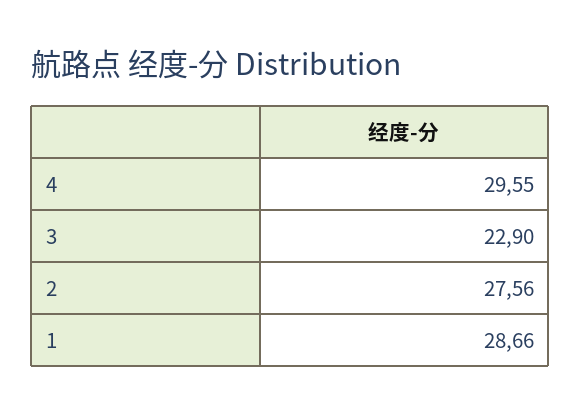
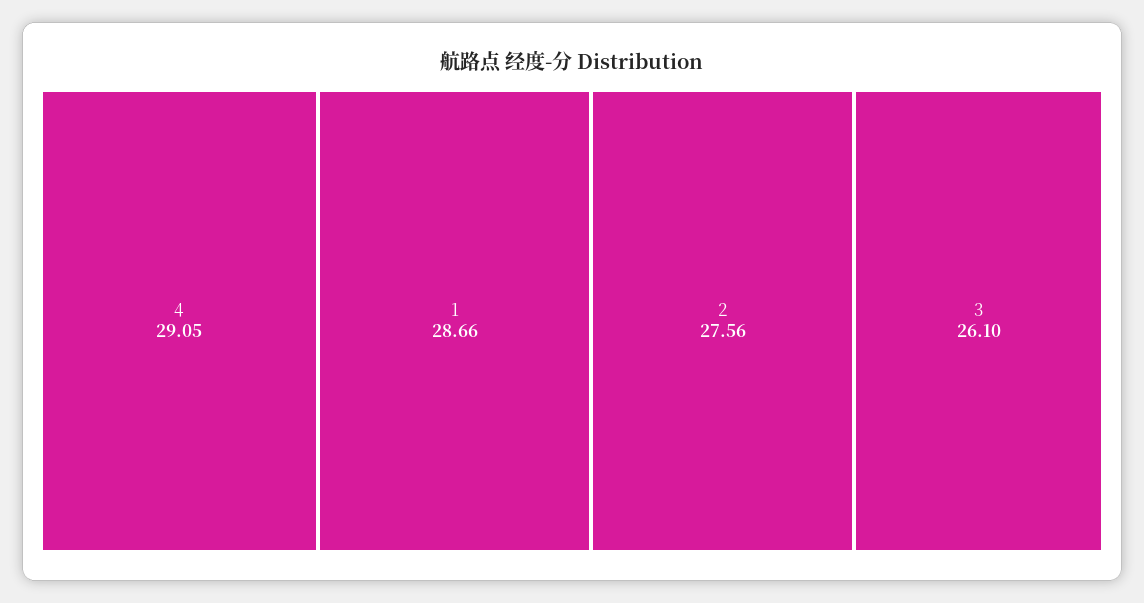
4: 29.55 -> 29.05
3: 22.9 -> 26.1

